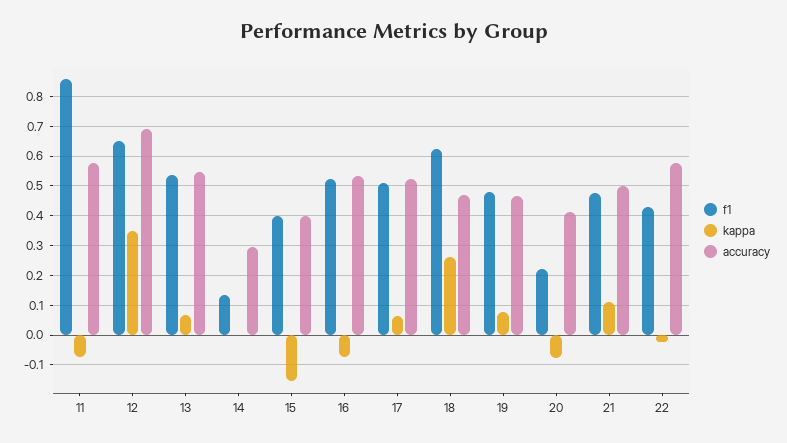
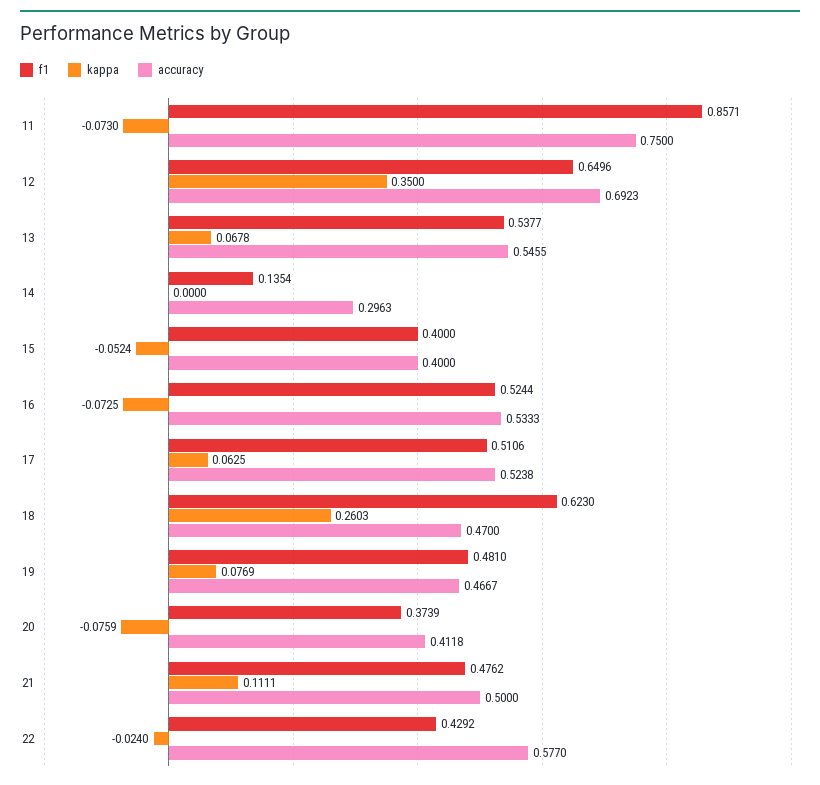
accuracy, 11: 0.575 -> 0.75
kappa, 15: -0.15 -> -0.0524
f1, 20: 0.225 -> 0.3739

